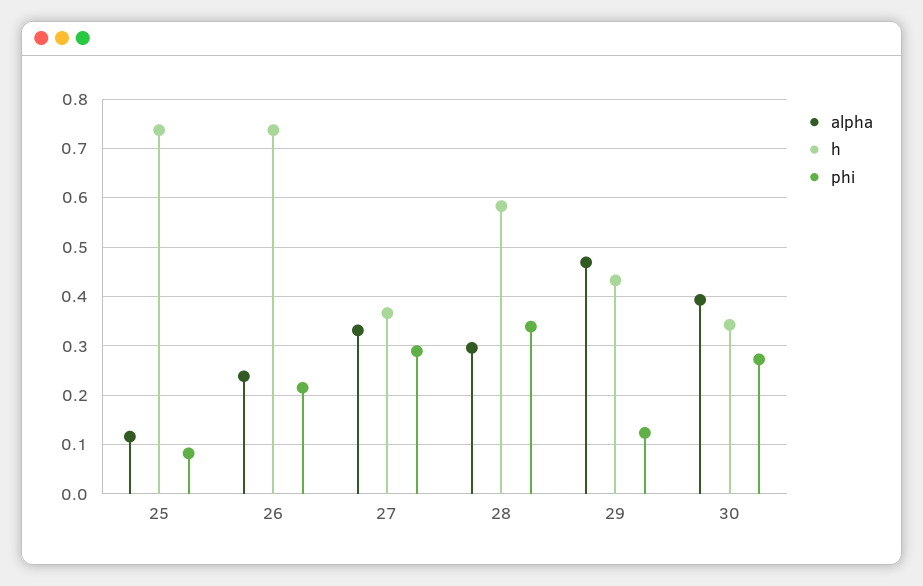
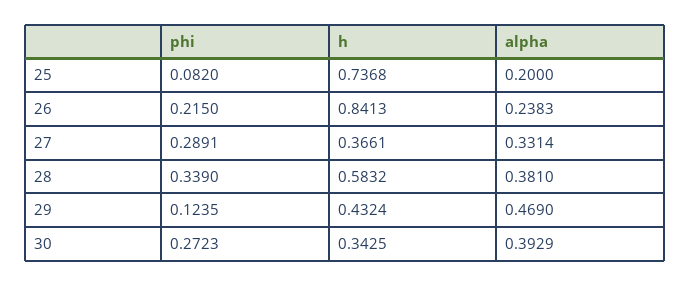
alpha, 25: 0.12 -> 0.2
h, 26: 0.74 -> 0.8413
alpha, 28: 0.3 -> 0.381

